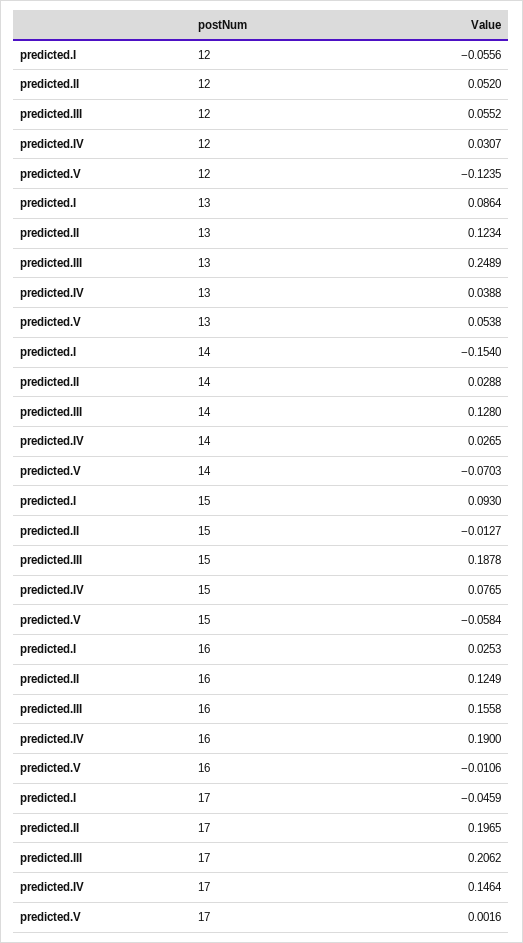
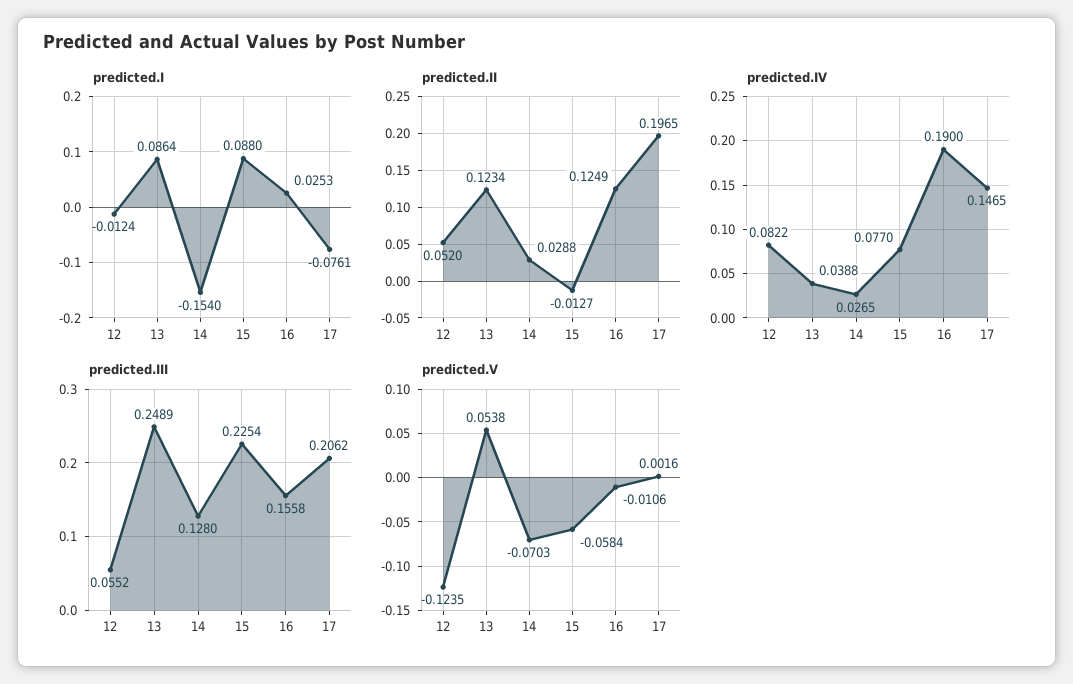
predicted.I, 12: -0.0556 -> -0.0124
predicted.IV, 12: 0.0307 -> 0.0822
predicted.I, 15: 0.093 -> 0.088
predicted.III, 15: 0.1878 -> 0.2254
predicted.IV, 15: 0.0765 -> 0.077
predicted.I, 17: -0.0459 -> -0.0761
predicted.IV, 17: 0.1464 -> 0.1465

